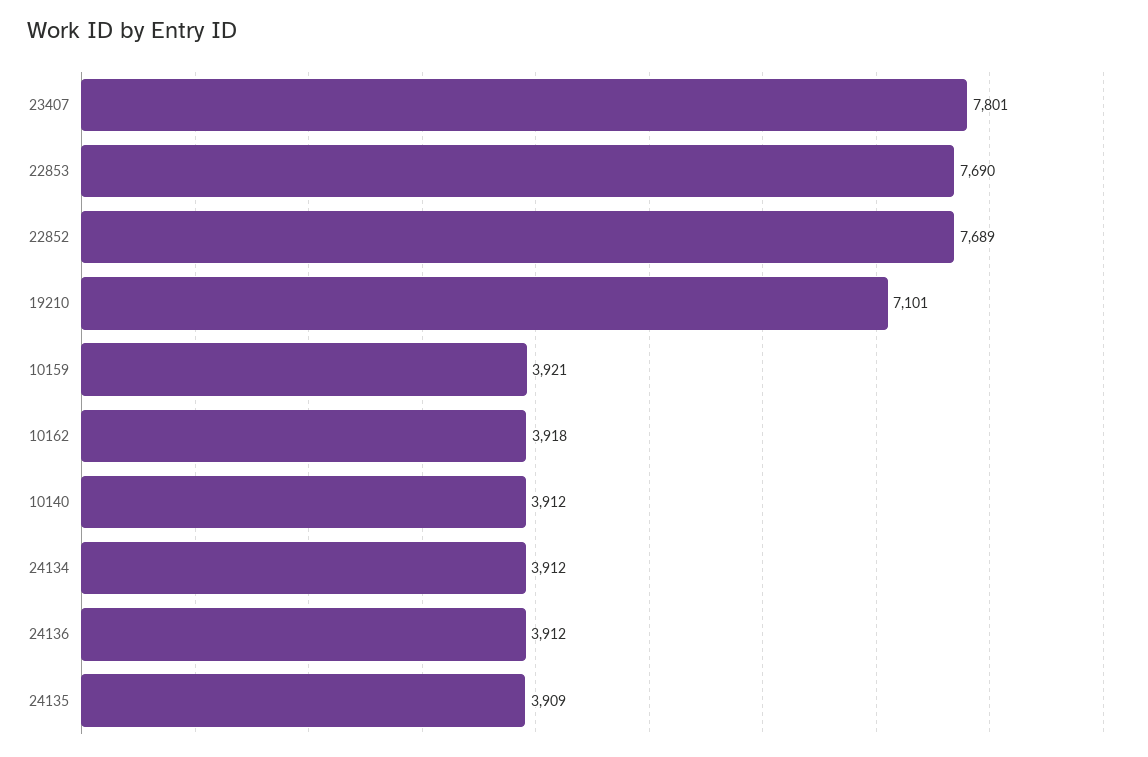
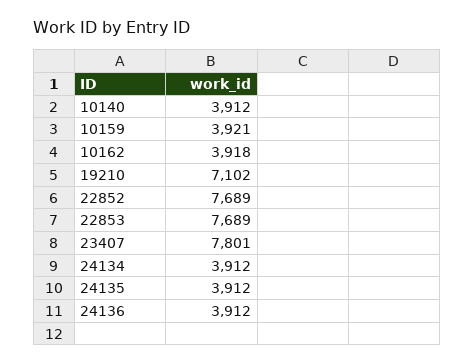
22853: 7690 -> 7689
19210: 7101 -> 7102
24135: 3909 -> 3912

